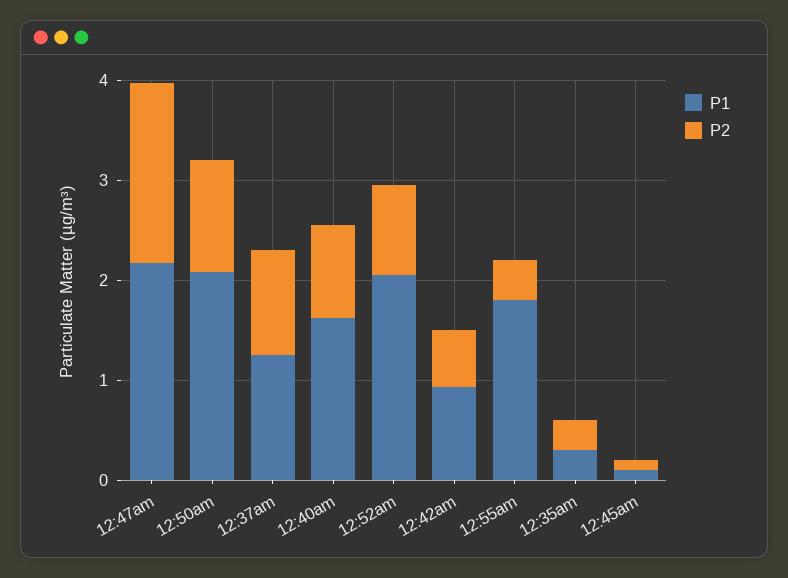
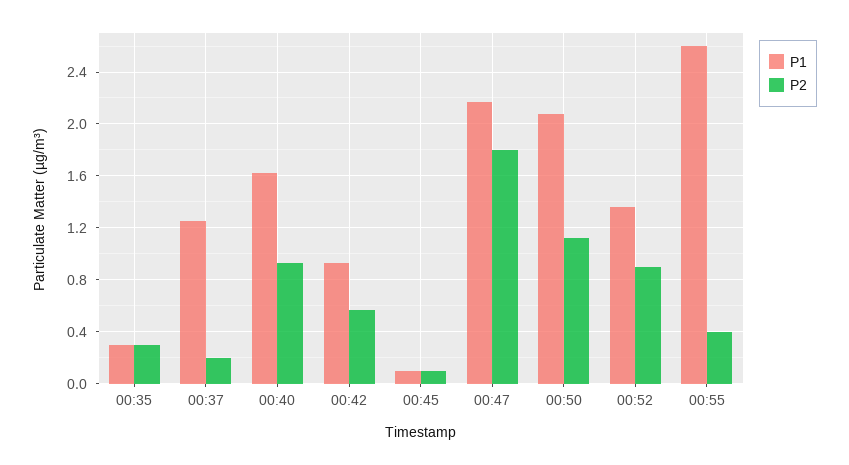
P2, 12:37am: 1 -> 0.2
P1, 12:52am: 2 -> 1.35
P1, 12:55am: 1.8 -> 2.6

